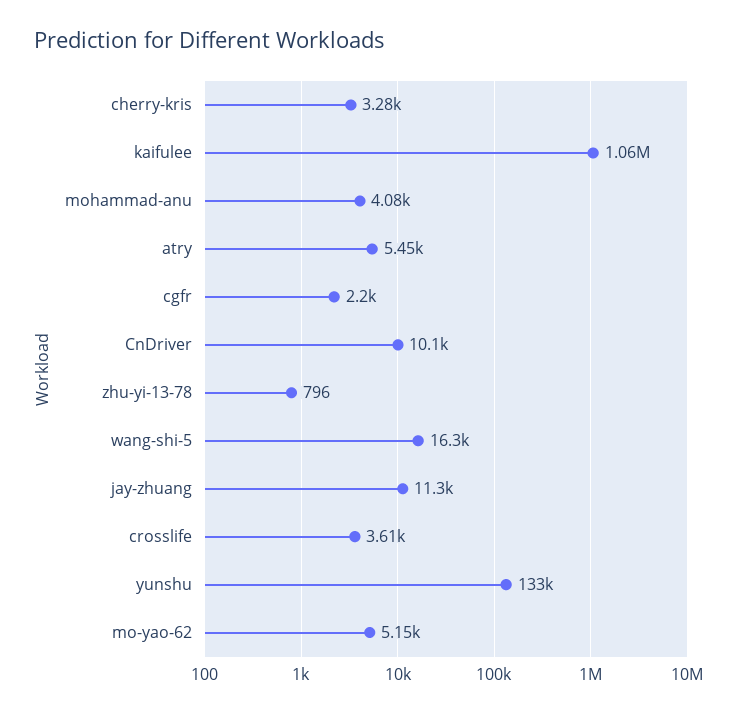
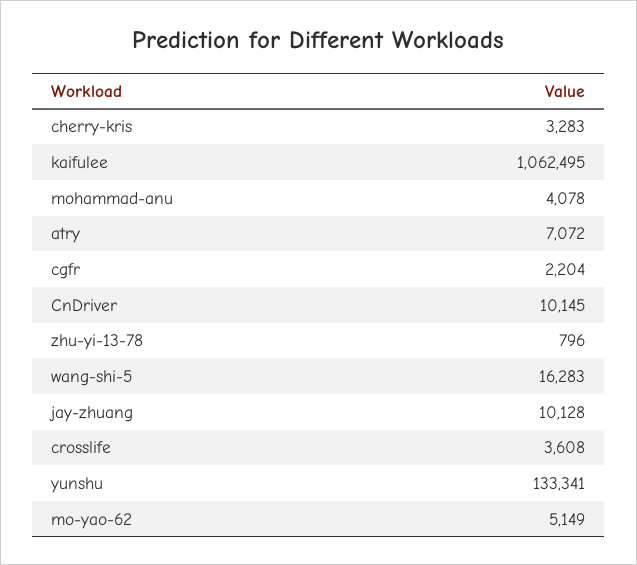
atry: 5450 -> 7072
jay-zhuang: 11300 -> 10128

